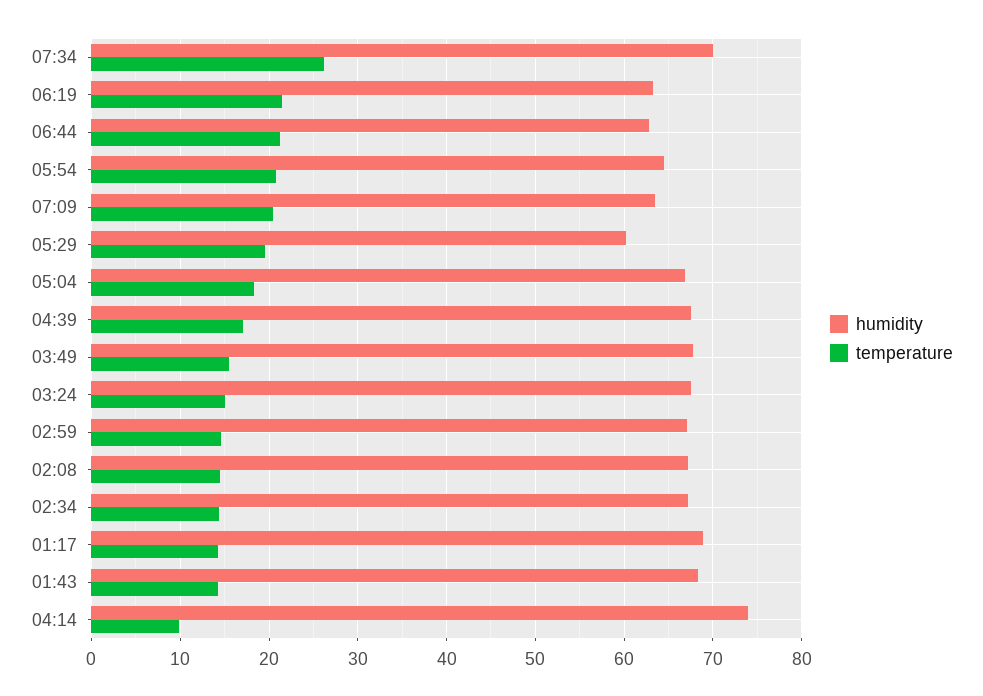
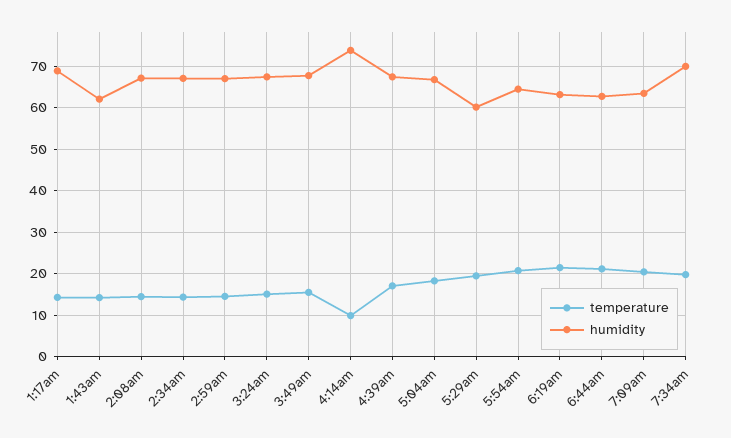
temperature, 07:34: 26 -> 20
humidity, 01:43: 68 -> 62

